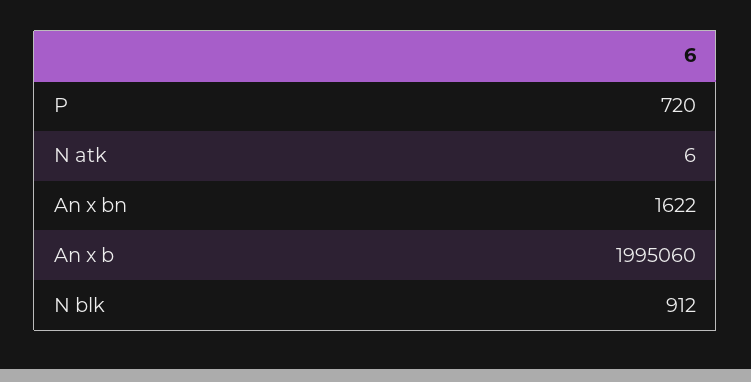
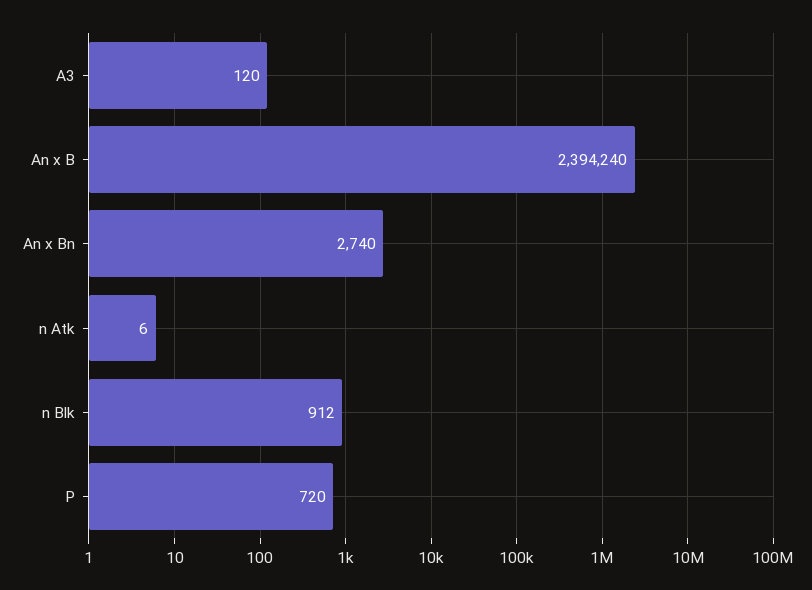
An x bn: 1622 -> 2740
An x b: 1995060 -> 2394240
A3: none -> 120

